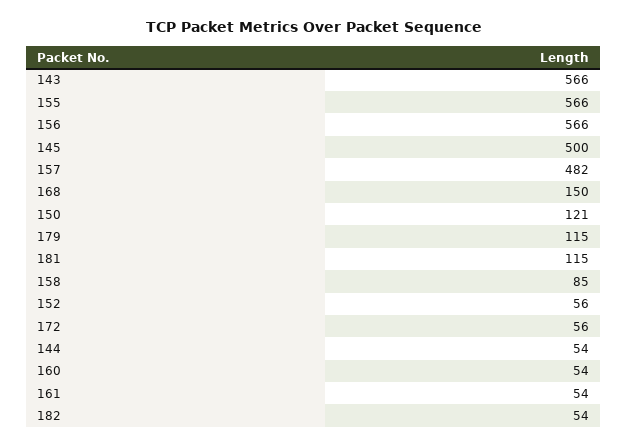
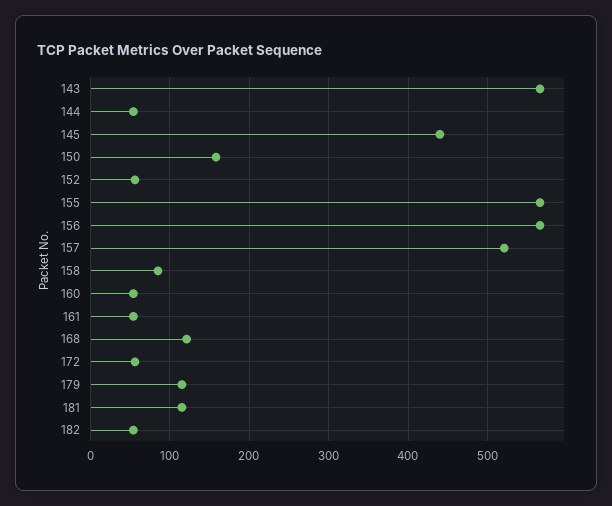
145: 500 -> 440
157: 482 -> 520
168: 150 -> 120
150: 121 -> 160

